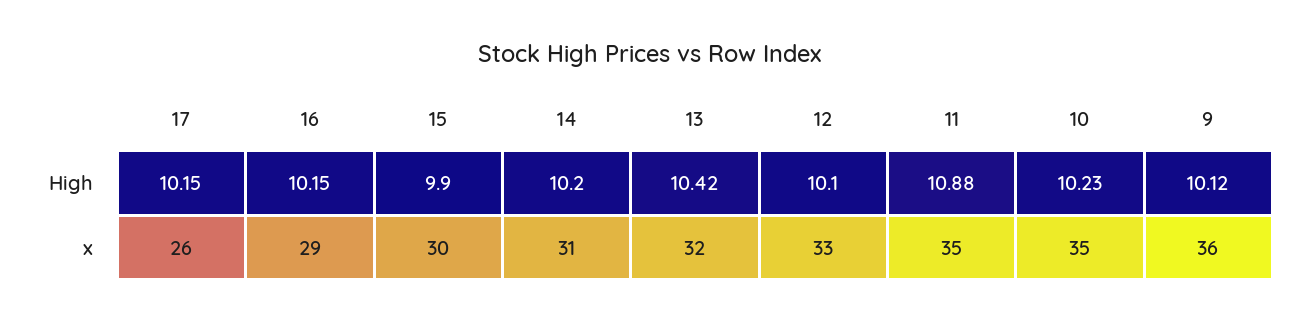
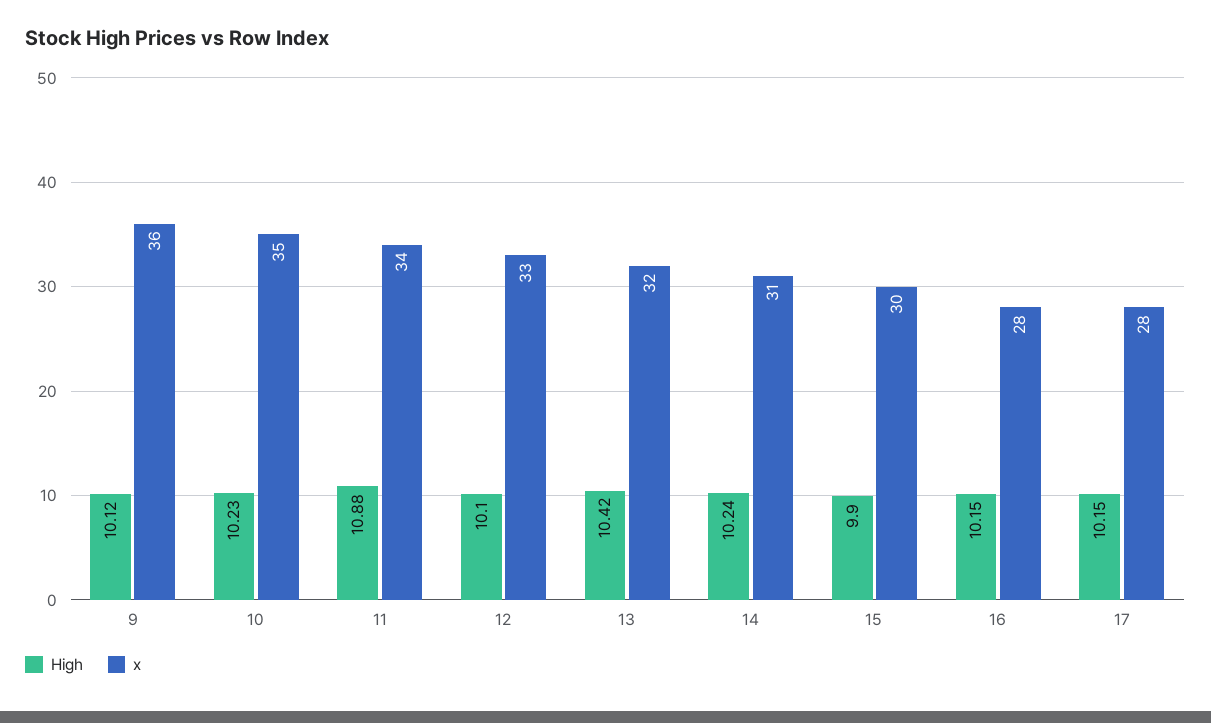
High, 14: 10.2 -> 10.24
x, 17: 26 -> 28
x, 16: 29 -> 28
x, 11: 35 -> 34

